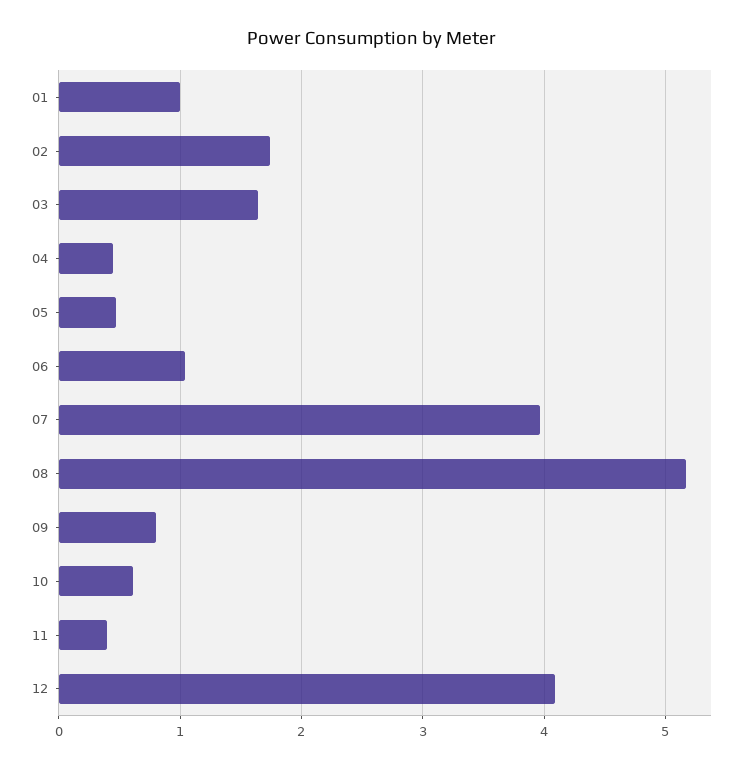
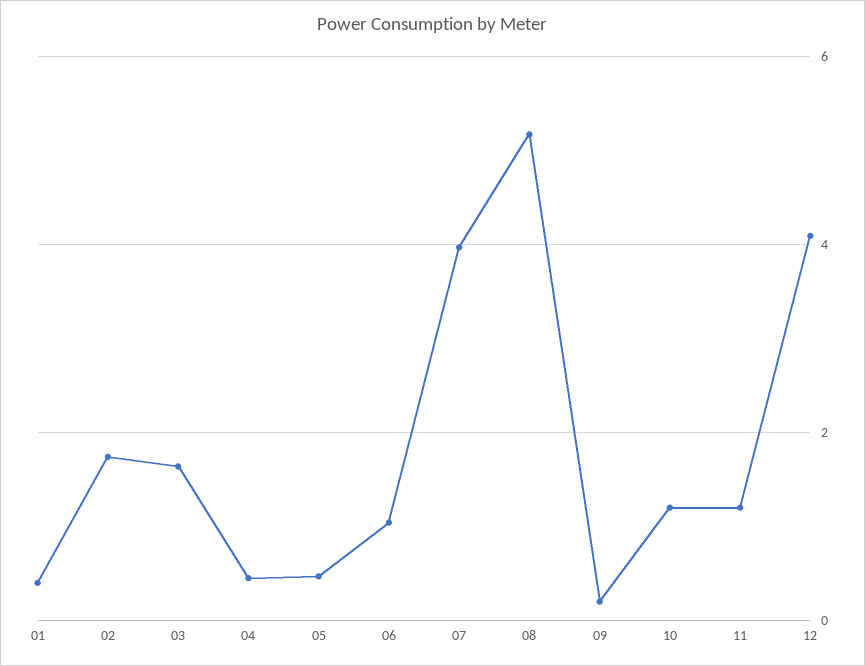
01: 1 -> 0.4
09: 0.8 -> 0.2
10: 0.6 -> 1.2
11: 0.4 -> 1.2

